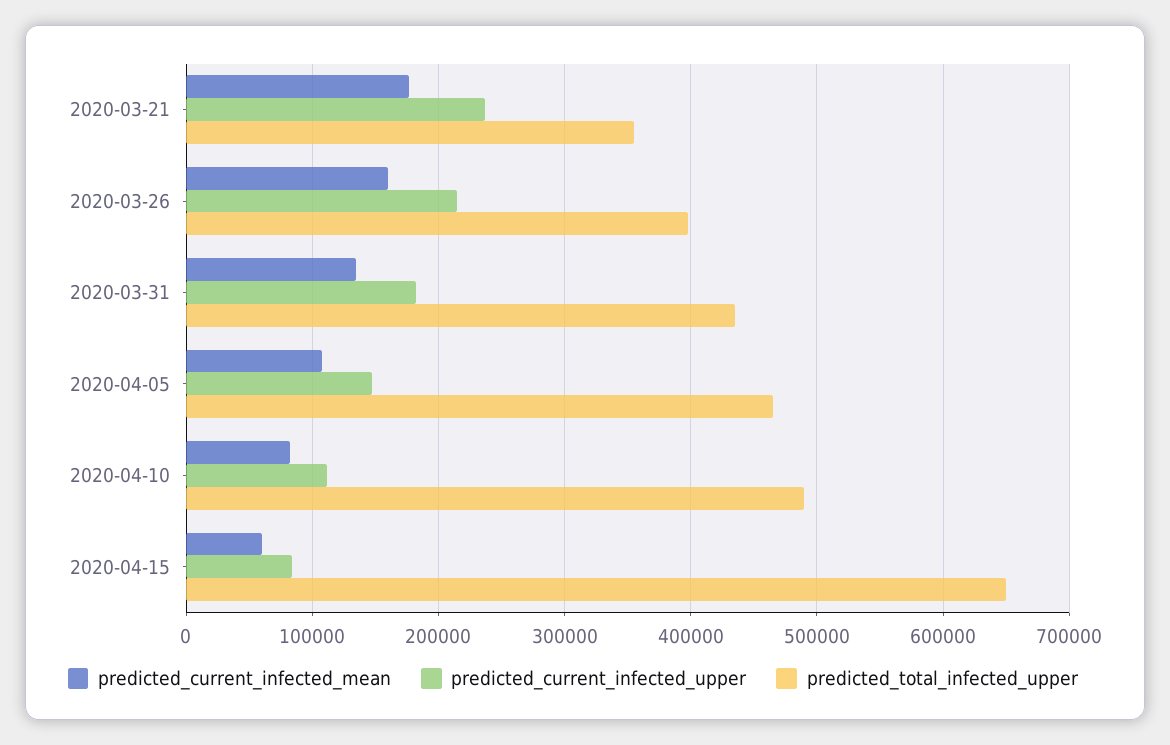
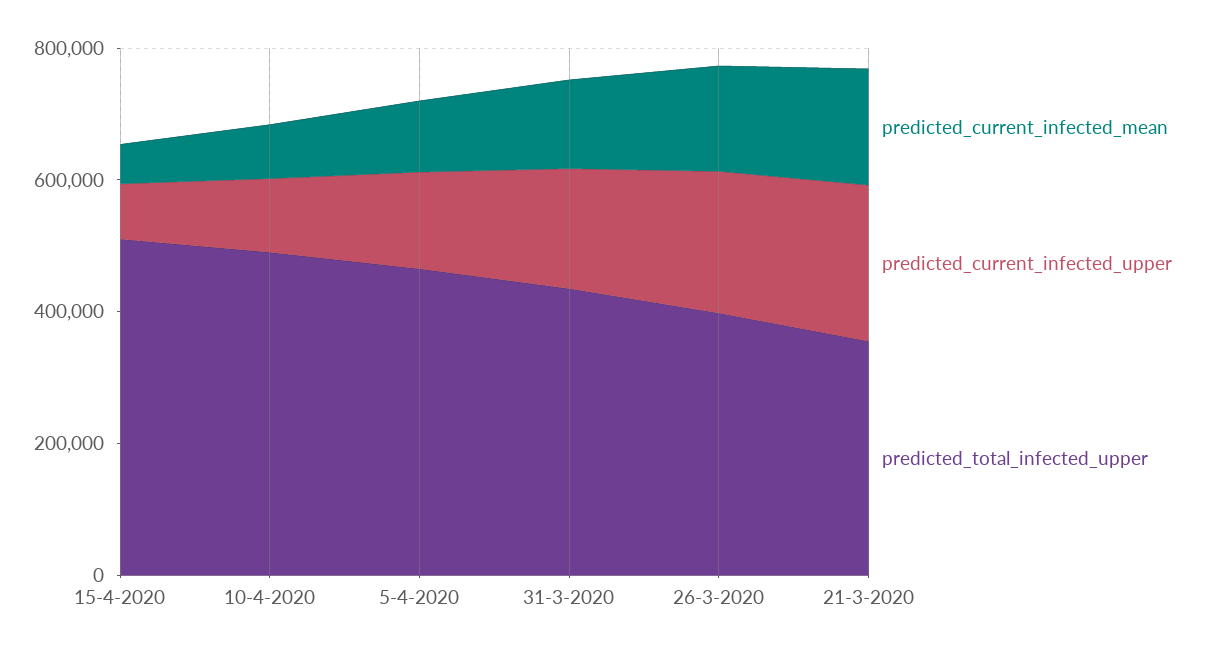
predicted_total_infected_upper, 2020-04-15: 650000 -> 500000

